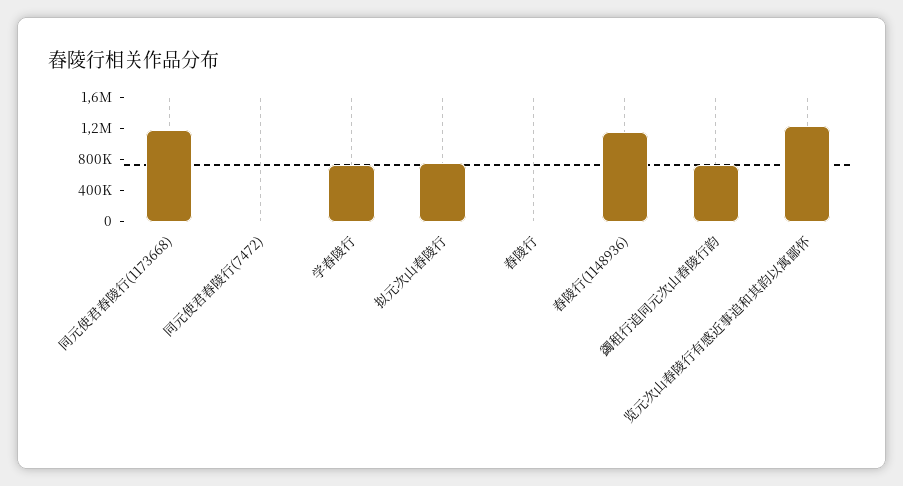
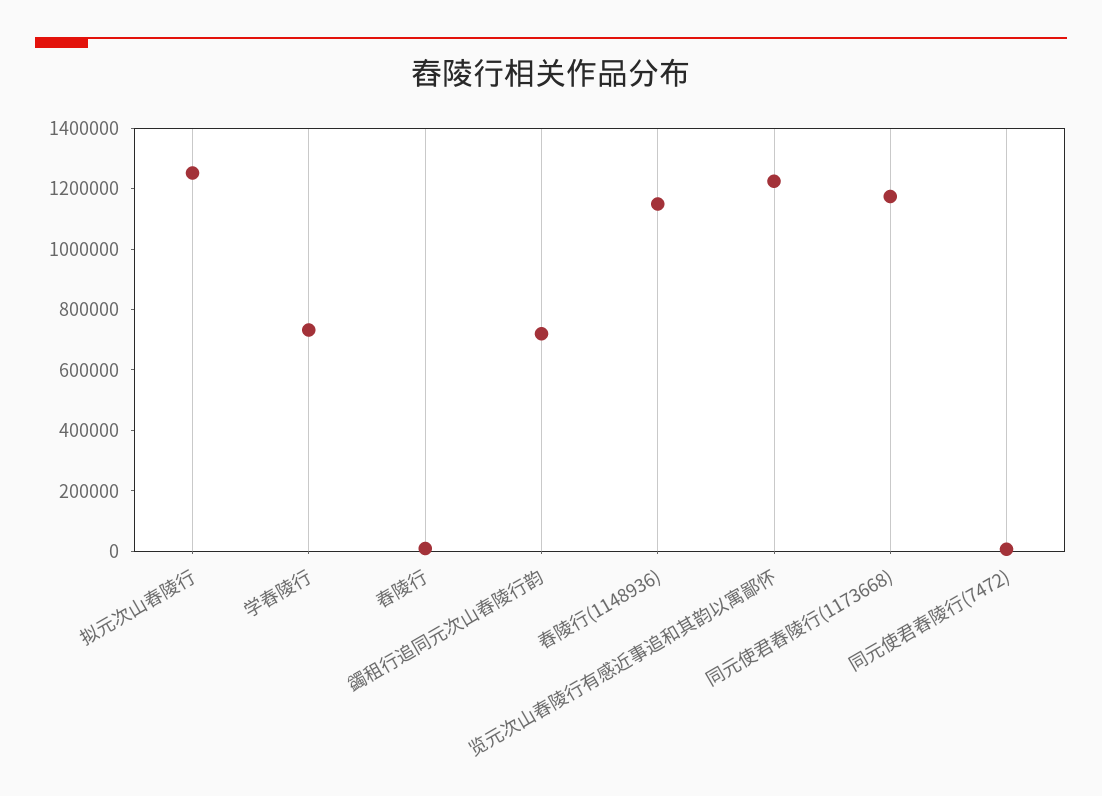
拟元次山舂陵行: 800000 -> 1250000

